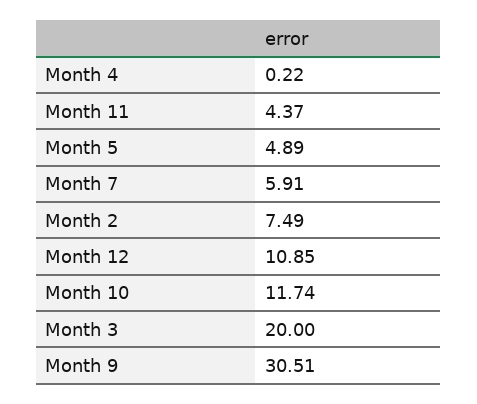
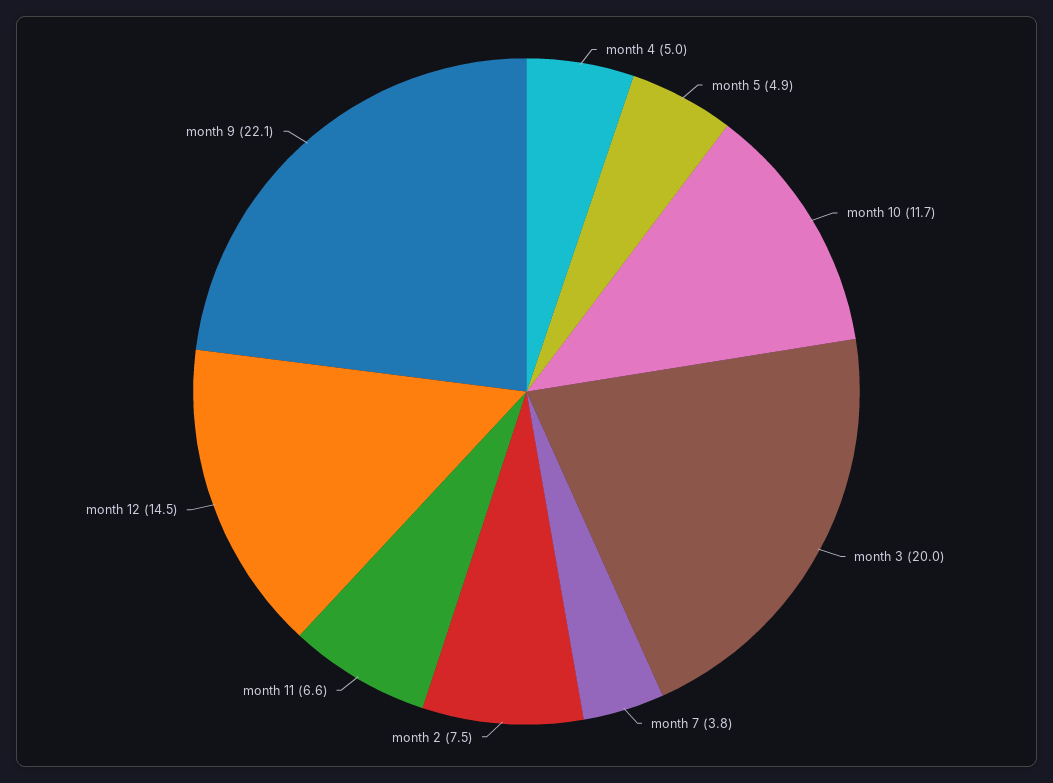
Month 4: 0.22 -> 5
Month 11: 4.37 -> 6.6
Month 7: 5.91 -> 3.8
Month 12: 10.85 -> 14.5
Month 9: 30.51 -> 22.1

